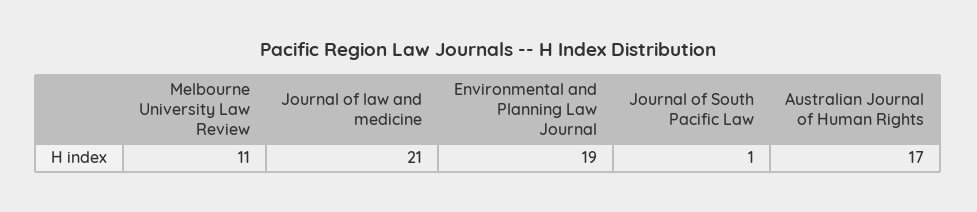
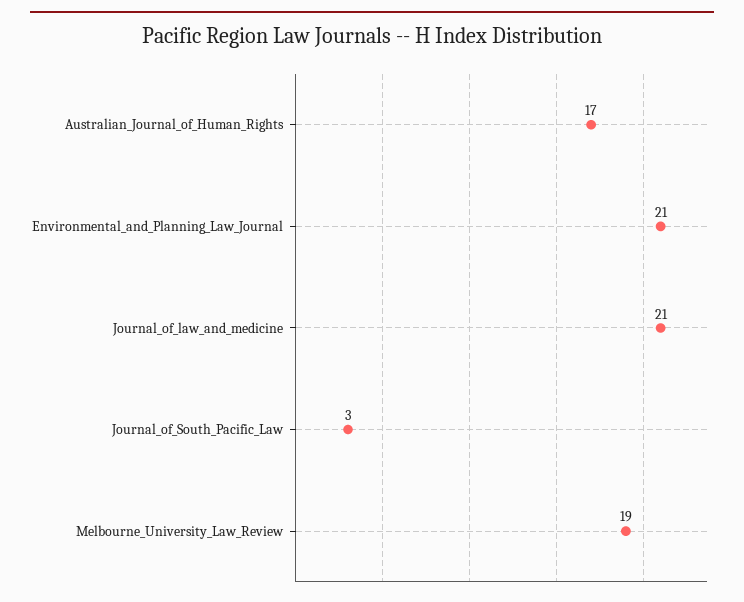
Melbourne University Law Review: 11 -> 19
Environmental and Planning Law Journal: 19 -> 21
Journal of South Pacific Law: 1 -> 3

